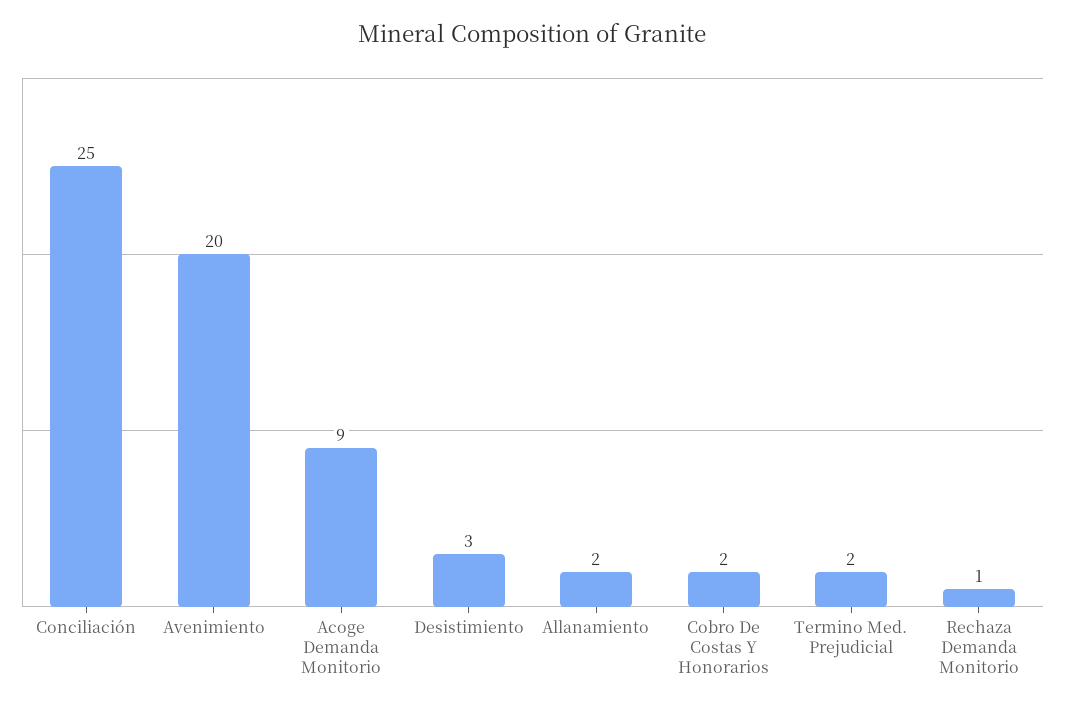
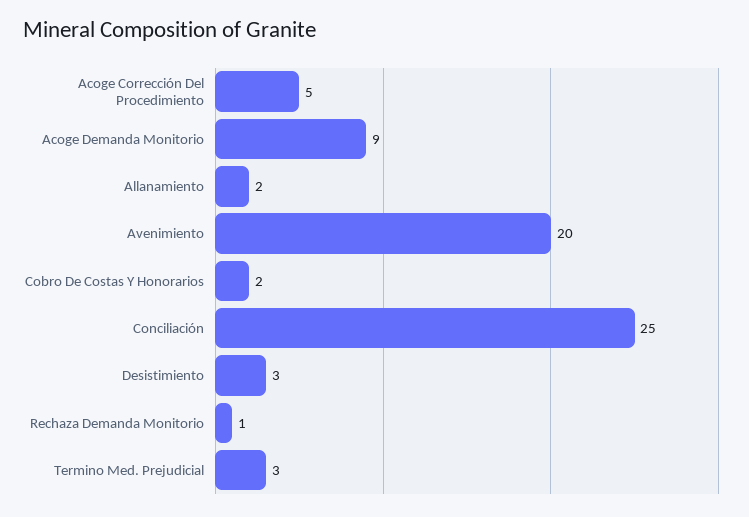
Termino Med. Prejudicial: 2 -> 3
Acoge Corrección Del Procedimiento: none -> 5

